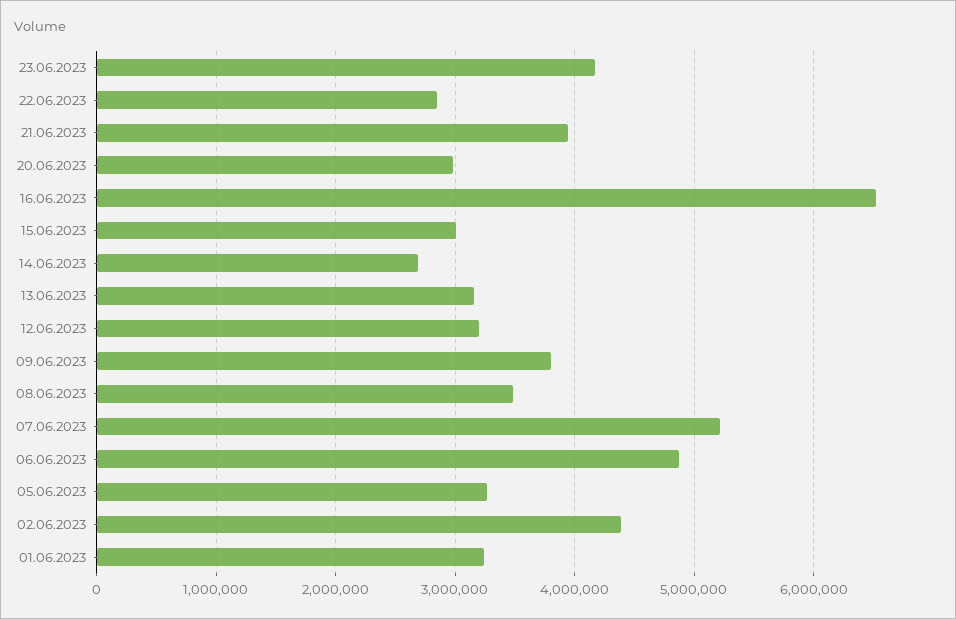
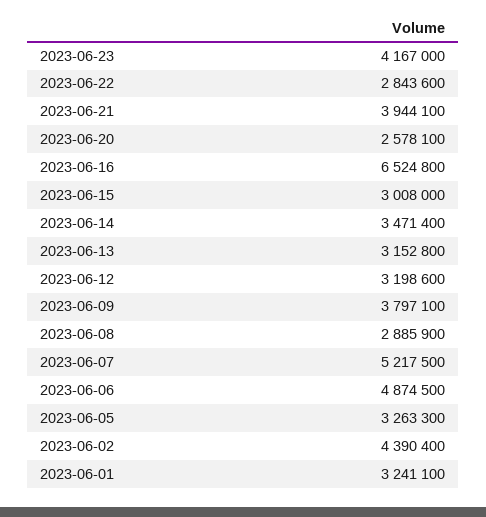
20.06.2023: 3000000 -> 2578100
14.06.2023: 2700000 -> 3471400
08.06.2023: 3500000 -> 2885900

